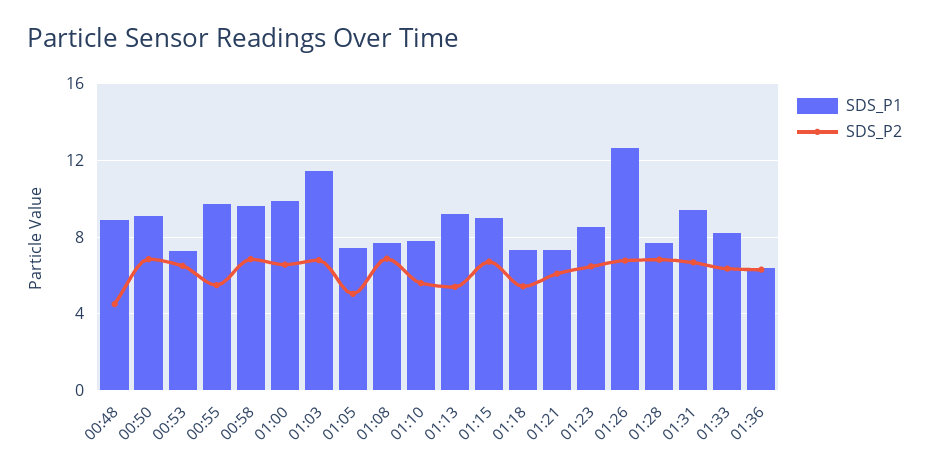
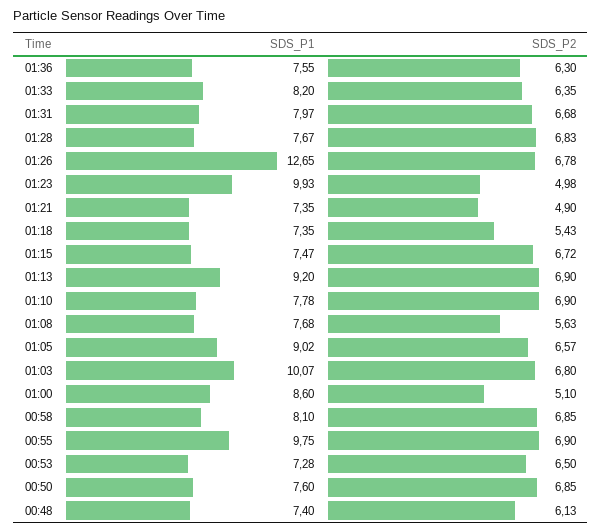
SDS_P1, 00:48: 9 -> 7.4
SDS_P2, 00:48: 4.5 -> 6.13
SDS_P1, 00:50: 9 -> 7.6
SDS_P2, 00:55: 5.5 -> 6.9
SDS_P1, 00:58: 9.5 -> 8.1
SDS_P1, 01:00: 10 -> 8.6
SDS_P2, 01:00: 6.5 -> 5.1
SDS_P1, 01:03: 11.5 -> 10.07
SDS_P1, 01:05: 7.5 -> 9.02
SDS_P2, 01:05: 5 -> 6.57
SDS_P2, 01:08: 7 -> 5.63
SDS_P2, 01:10: 5.5 -> 6.9
SDS_P2, 01:13: 5.5 -> 6.9
SDS_P1, 01:15: 9 -> 7.47
SDS_P2, 01:21: 6 -> 4.9
SDS_P1, 01:23: 8.5 -> 9.93
SDS_P2, 01:23: 6.5 -> 4.98
SDS_P1, 01:31: 9.5 -> 7.97
SDS_P1, 01:36: 6.5 -> 7.55

